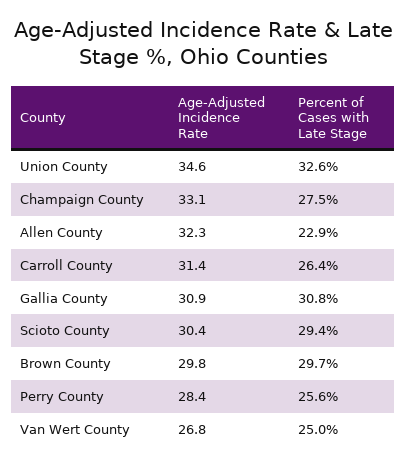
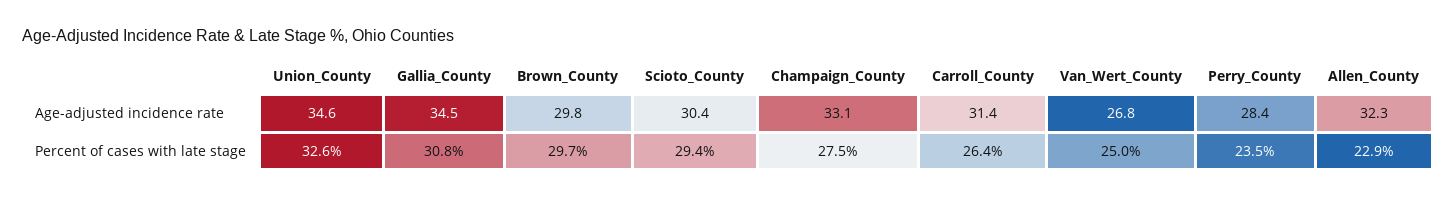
Age-Adjusted Incidence Rate, Gallia County: 30.9 -> 34.5
Percent of Cases with Late Stage, Perry County: 25.6 -> 23.5

